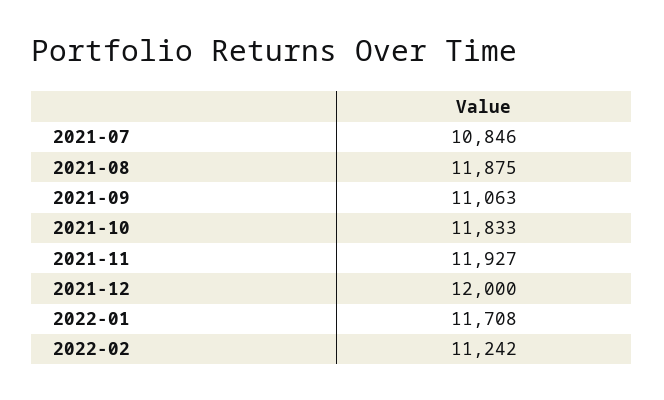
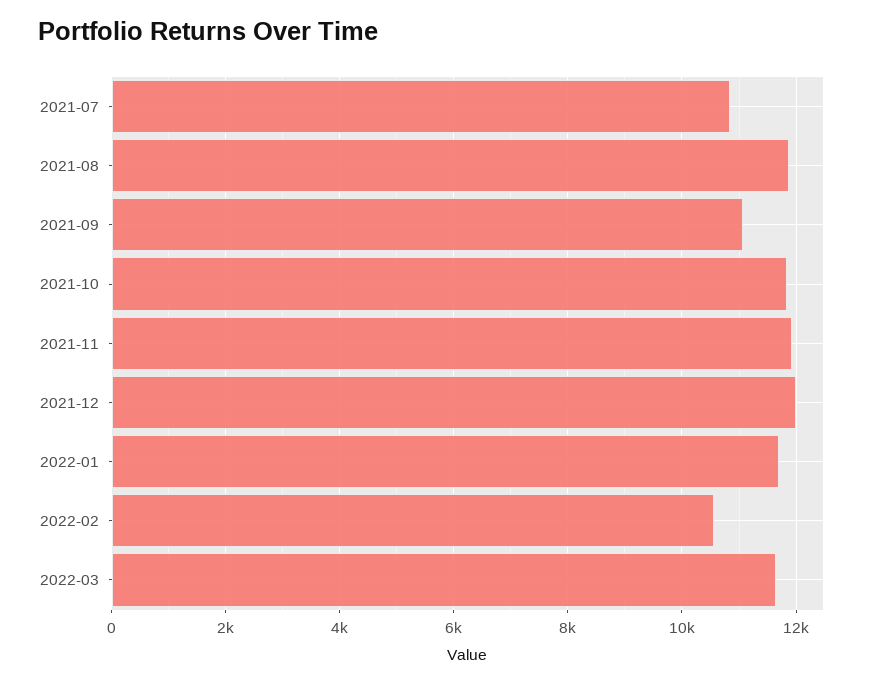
2022-02: 11242 -> 10600
2022-03: none -> 11600

